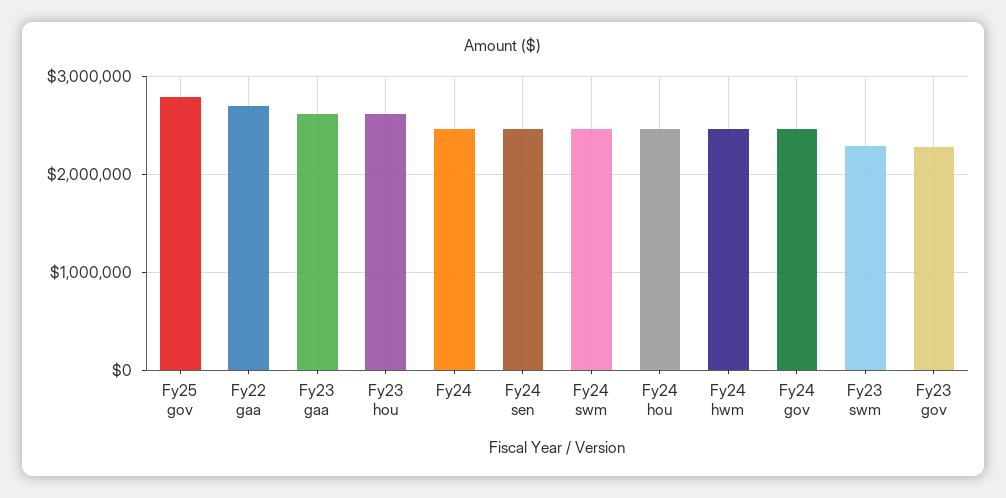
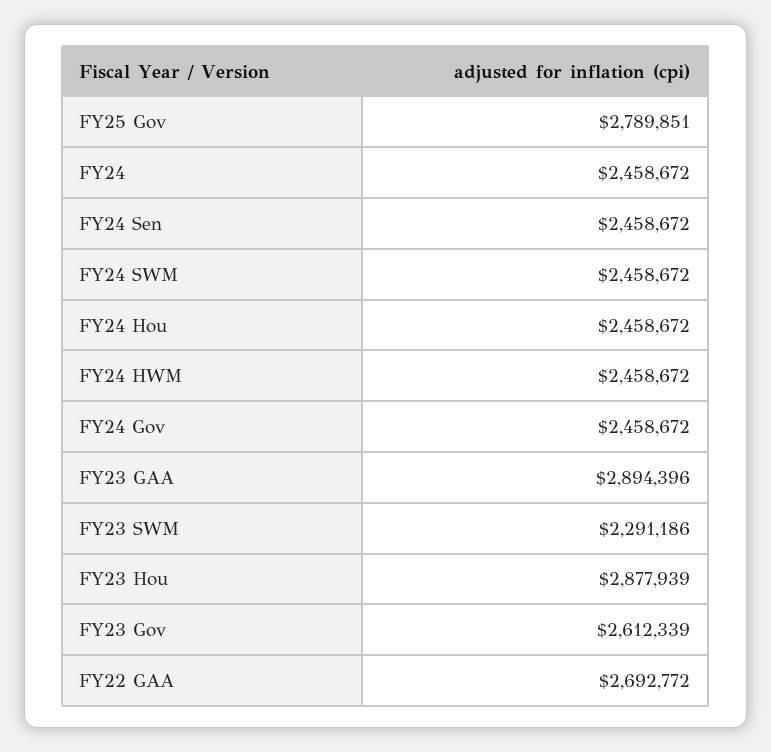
Fy23 gaa: 2600000 -> 2894396
Fy23 hou: 2600000 -> 2877939
Fy23 gov: 2300000 -> 2612339

